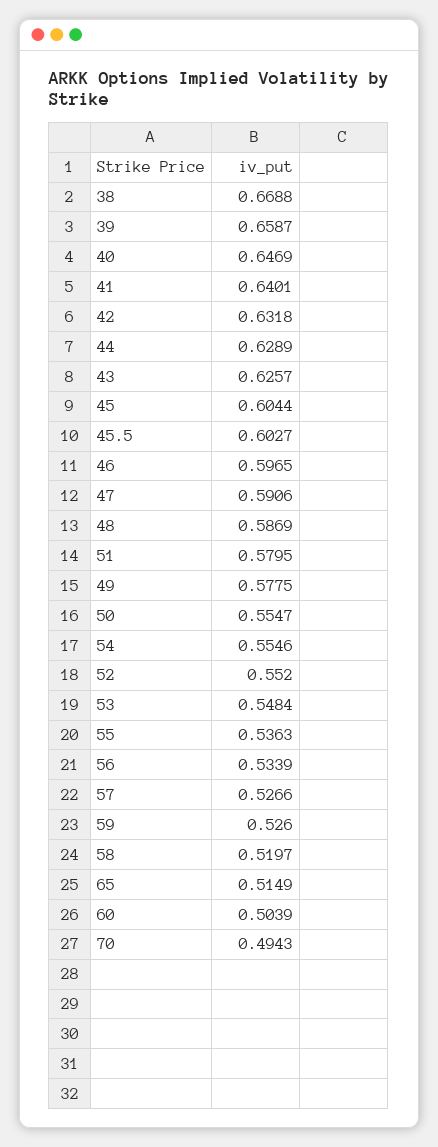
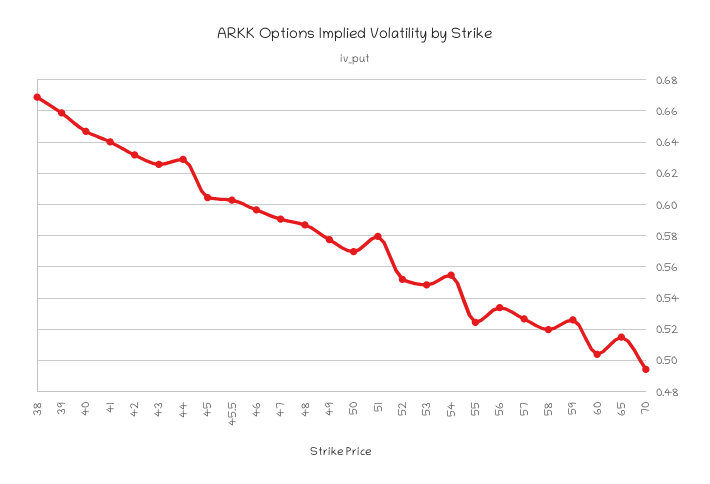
50: 0.5547 -> 0.57
55: 0.5363 -> 0.525

